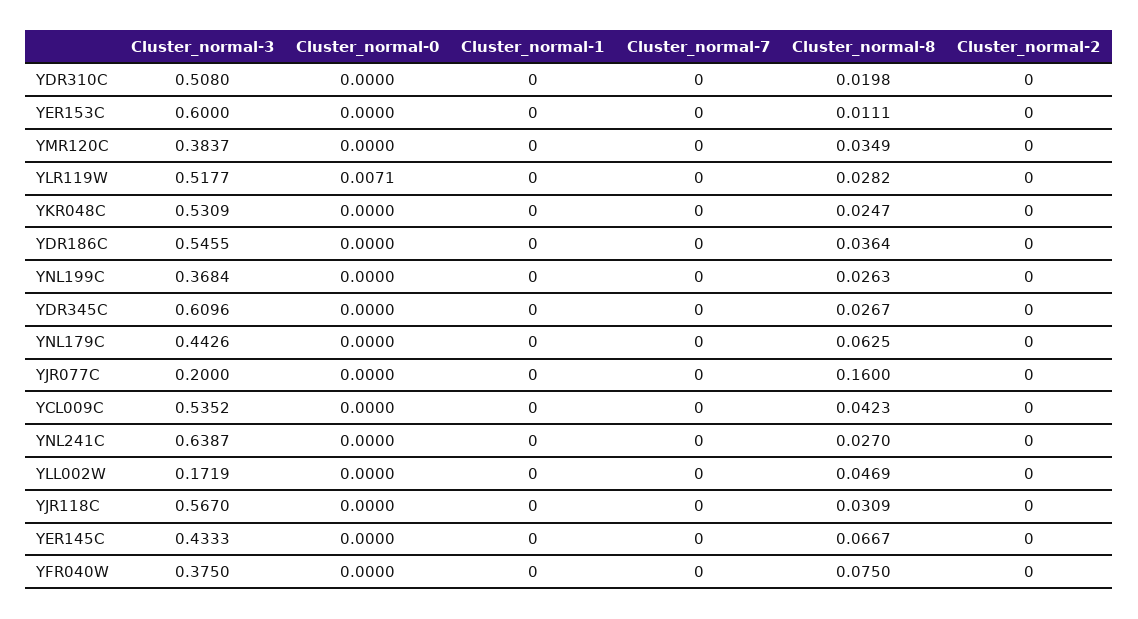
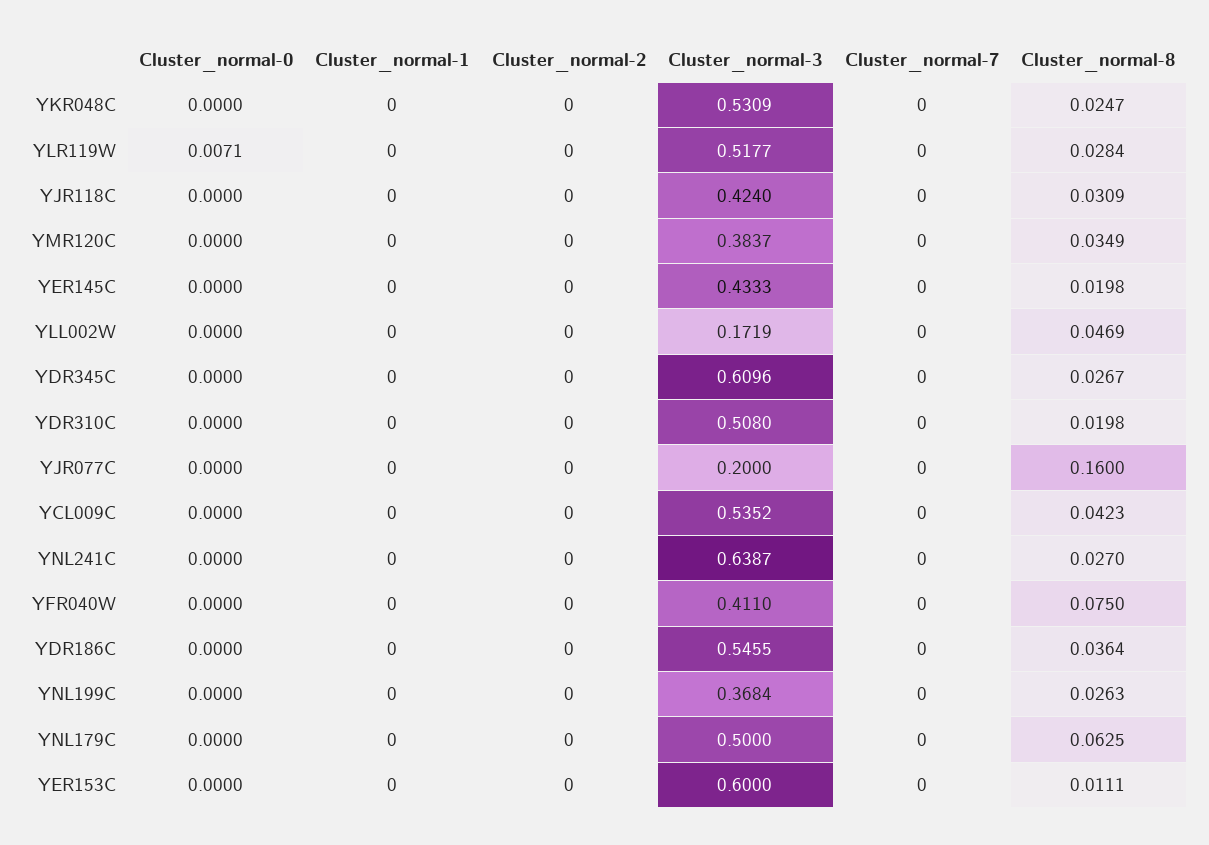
Cluster_normal-8, YLR119W: 0.0282 -> 0.0284
Cluster_normal-3, YNL179C: 0.4426 -> 0.5
Cluster_normal-3, YJR118C: 0.567 -> 0.424
Cluster_normal-8, YER145C: 0.0667 -> 0.0198
Cluster_normal-3, YFR040W: 0.375 -> 0.411

